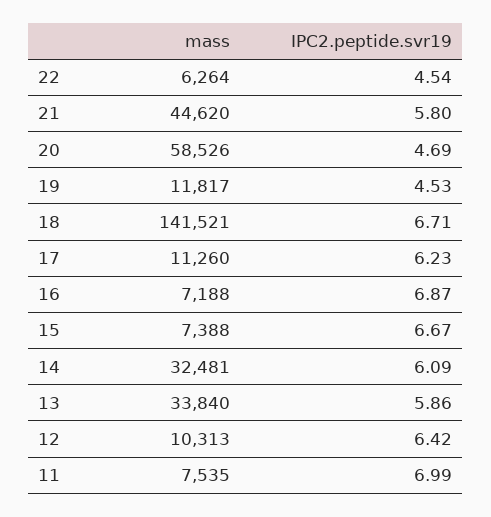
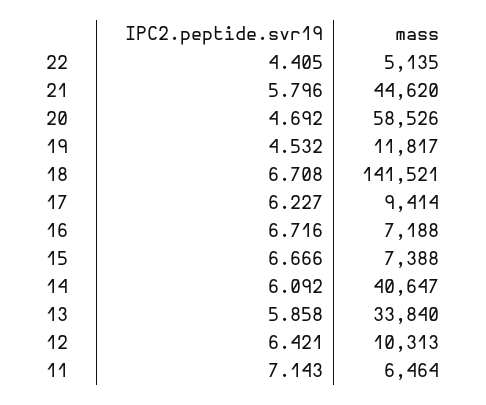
mass, 22: 6264 -> 5135
IPC2.peptide.svr19, 22: 4.54 -> 4.405
mass, 17: 11260 -> 9414
IPC2.peptide.svr19, 16: 6.87 -> 6.716
mass, 14: 32481 -> 40647
mass, 11: 7535 -> 6464
IPC2.peptide.svr19, 11: 6.99 -> 7.143

